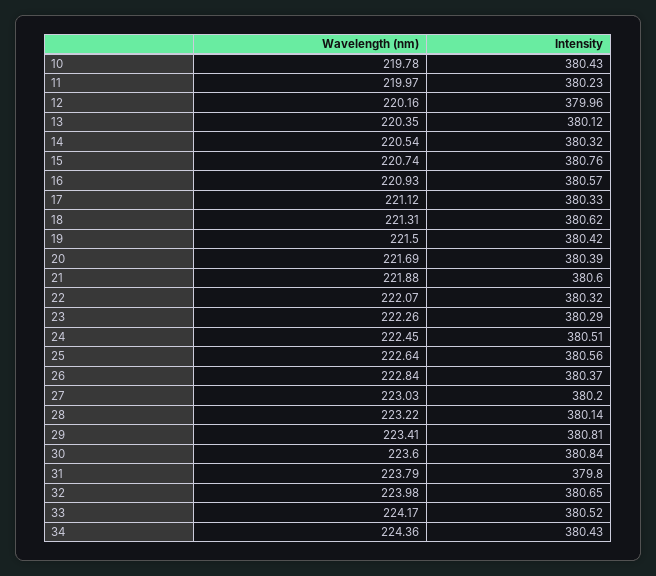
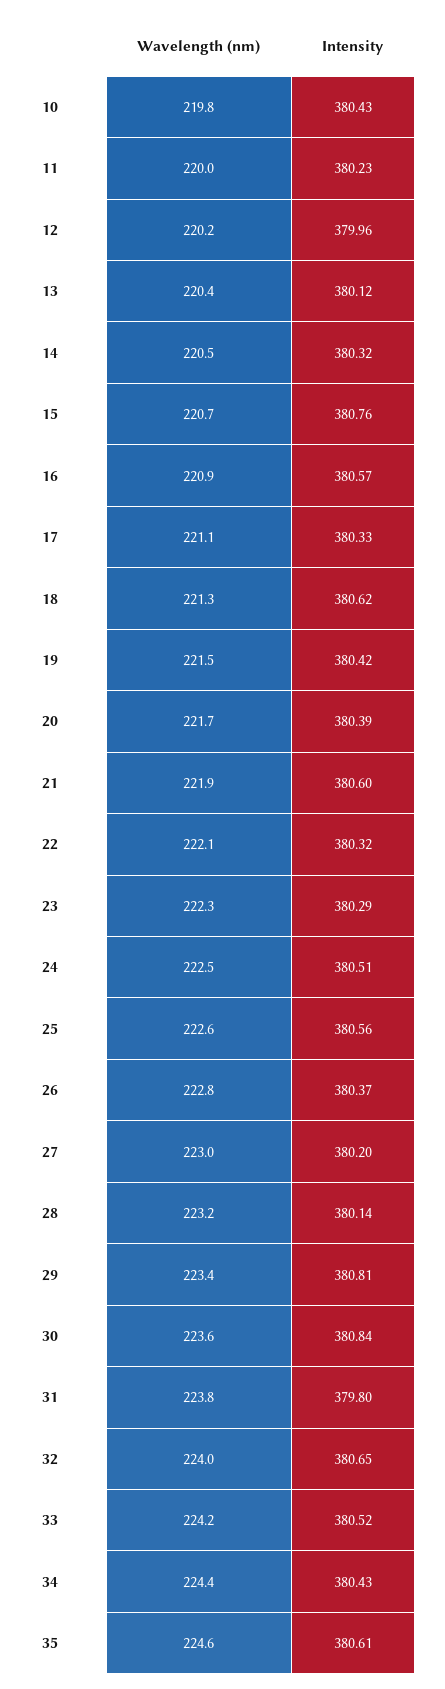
Wavelength (nm), 35: none -> 224.6
Intensity, 35: none -> 380.61

